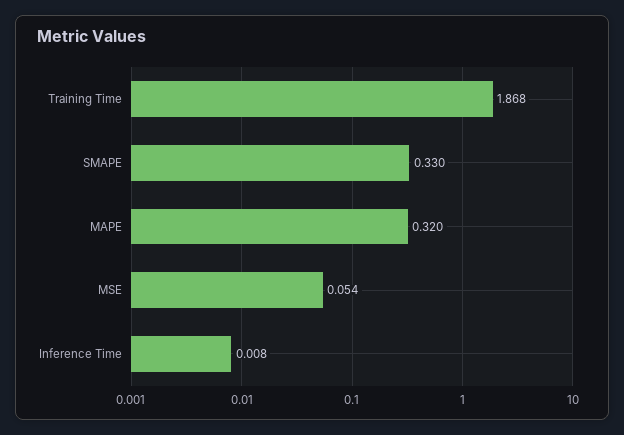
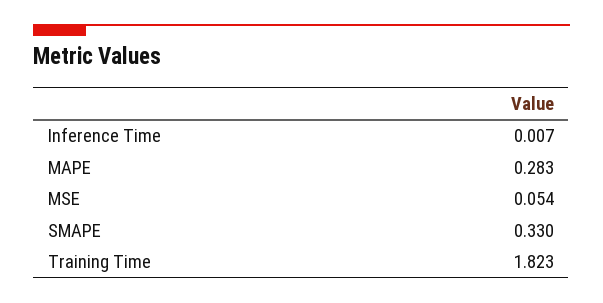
Training Time: 1.868 -> 1.823
MAPE: 0.32 -> 0.283
Inference Time: 0.008 -> 0.007

